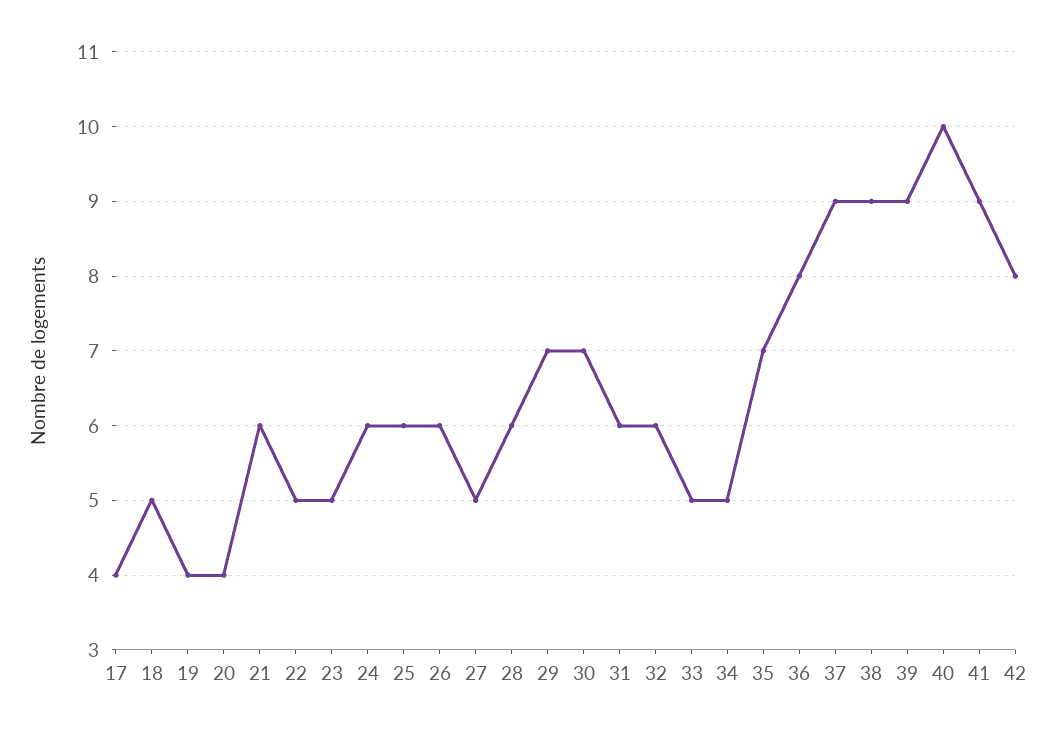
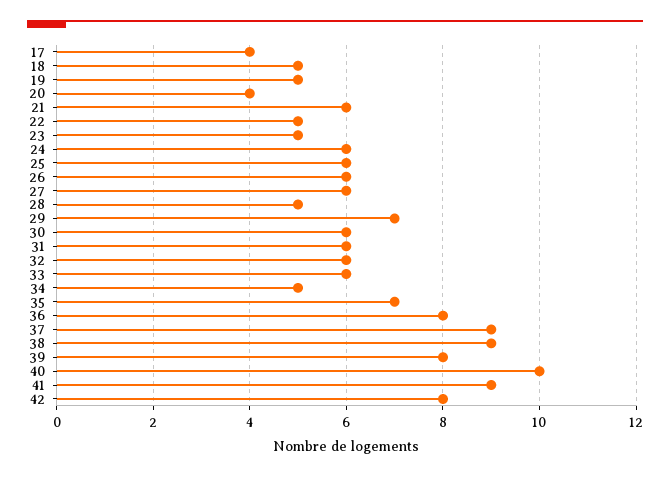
19: 4 -> 5
27: 5 -> 6
28: 6 -> 5
30: 7 -> 6
33: 5 -> 6
39: 9 -> 8

